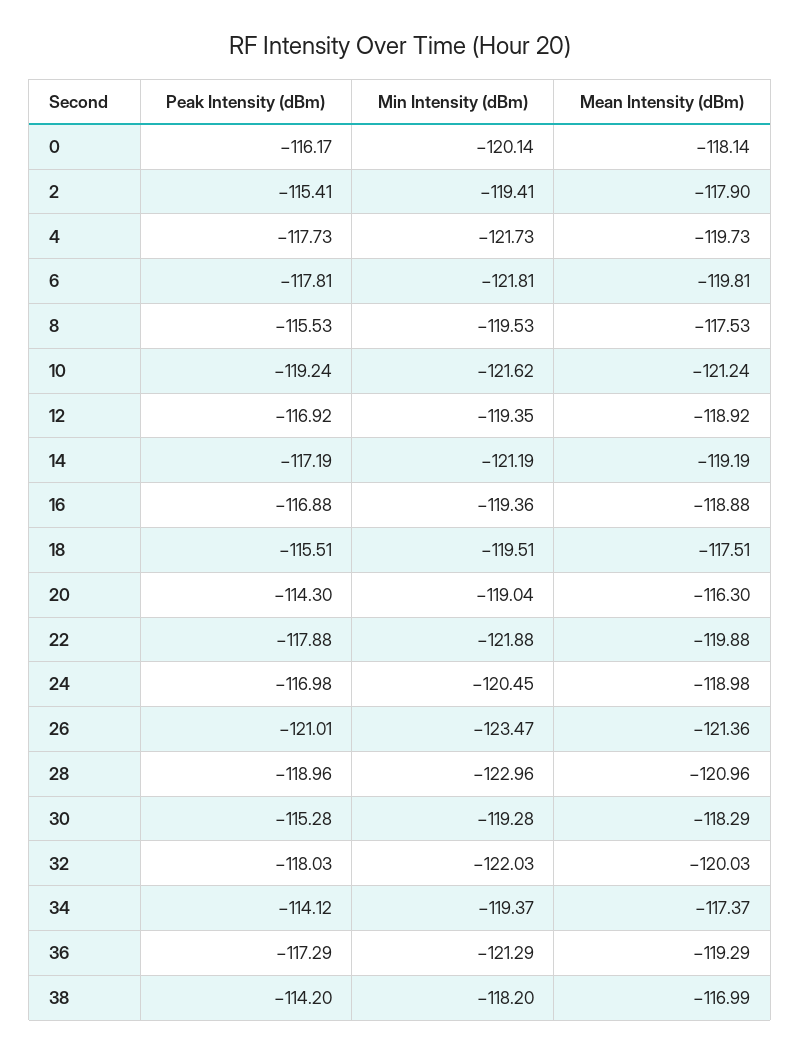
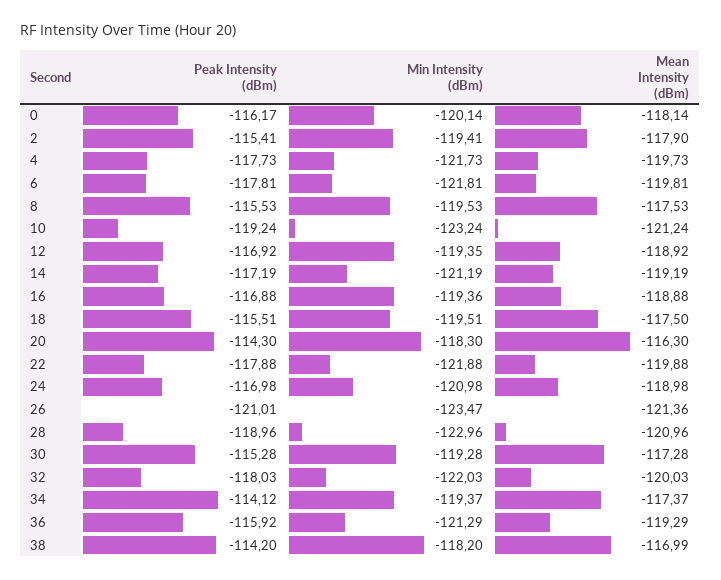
Min Intensity (dBm), 10: -121.62 -> -123.24
Mean Intensity (dBm), 18: -117.51 -> -117.5
Min Intensity (dBm), 20: -119.04 -> -118.3
Min Intensity (dBm), 24: -120.45 -> -120.98
Mean Intensity (dBm), 30: -118.29 -> -117.28
Peak Intensity (dBm), 36: -117.29 -> -115.92

